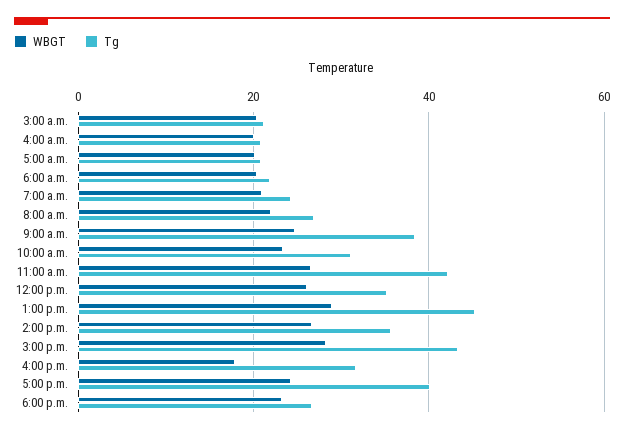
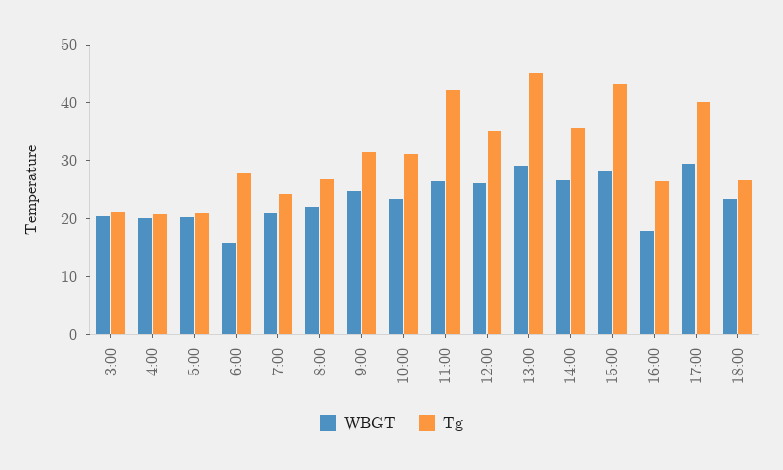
WBGT, 6:00 a.m.: 20 -> 16
Tg, 6:00 a.m.: 22 -> 28
Tg, 9:00 a.m.: 38 -> 32
Tg, 4:00 p.m.: 32 -> 26
WBGT, 5:00 p.m.: 24 -> 30

